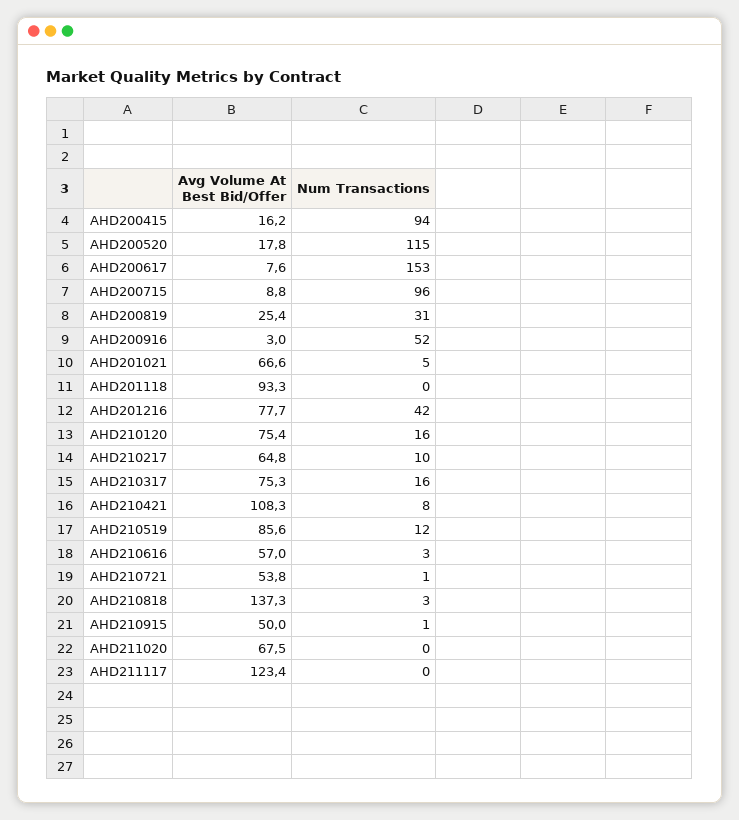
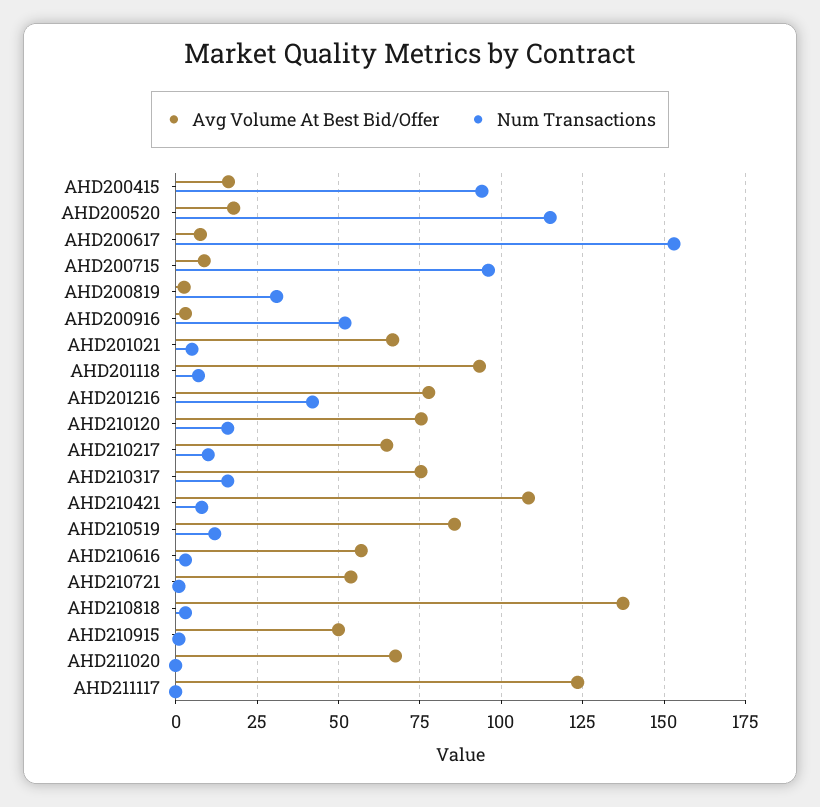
Avg Volume At Best Bid/Offer, AHD200819: 25.4 -> 2.5
Num Transactions, AHD201118: 0 -> 7.5

